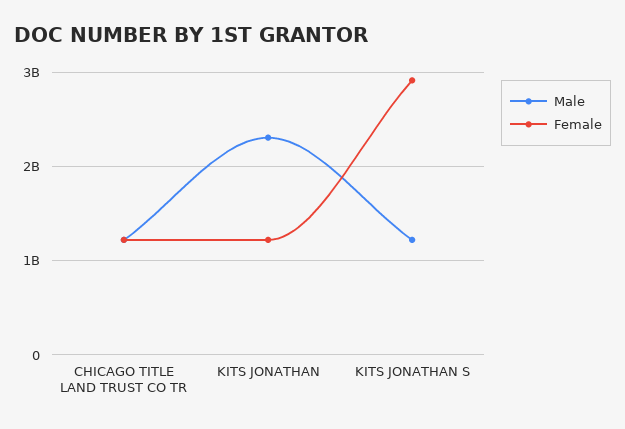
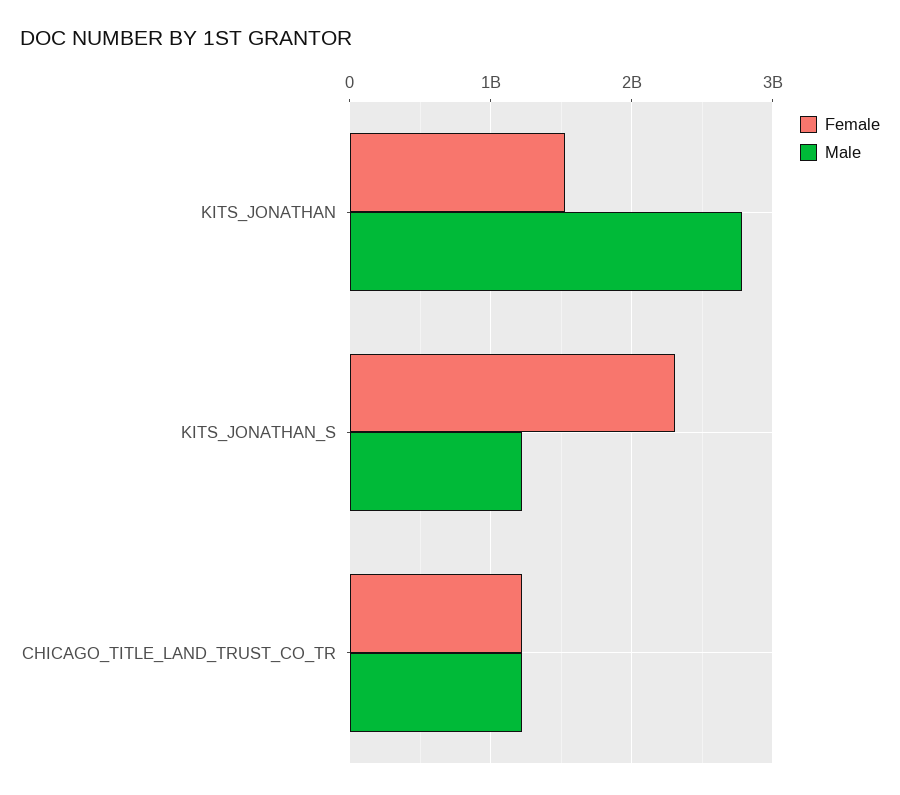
Male, KITS JONATHAN: 2300000000 -> 2800000000
Female, KITS JONATHAN: 1200000000 -> 1500000000
Female, KITS JONATHAN S: 2900000000 -> 2300000000

